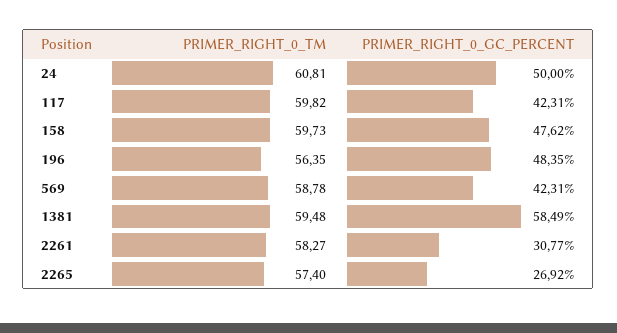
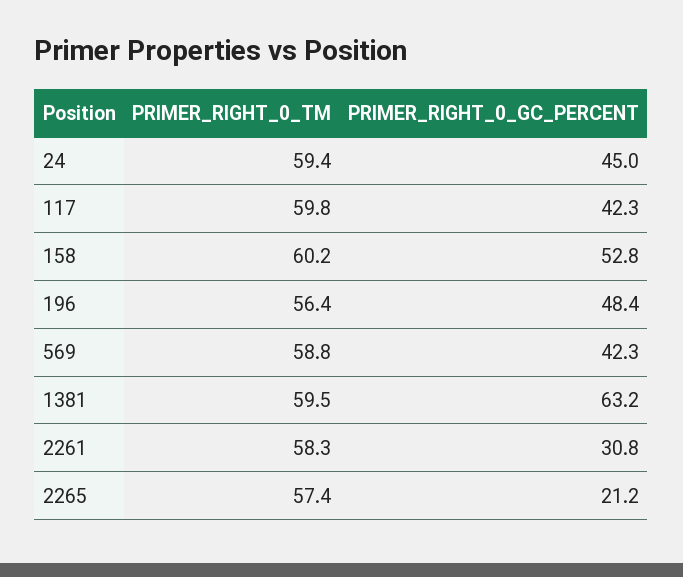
PRIMER_RIGHT_0_TM, 24: 60.81 -> 59.4
PRIMER_RIGHT_0_GC_PERCENT, 24: 50 -> 45
PRIMER_RIGHT_0_TM, 158: 59.73 -> 60.2
PRIMER_RIGHT_0_GC_PERCENT, 158: 47.62 -> 52.8
PRIMER_RIGHT_0_GC_PERCENT, 1381: 58.49 -> 63.2
PRIMER_RIGHT_0_GC_PERCENT, 2265: 26.92 -> 21.2

